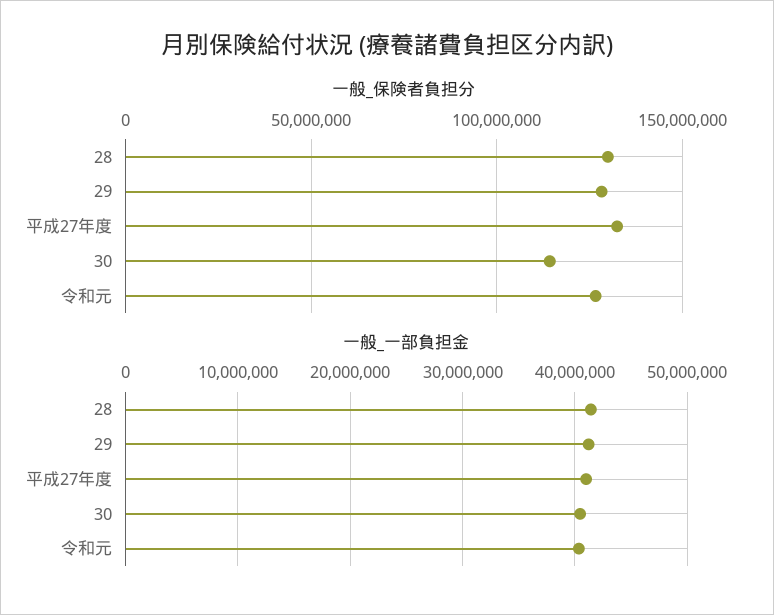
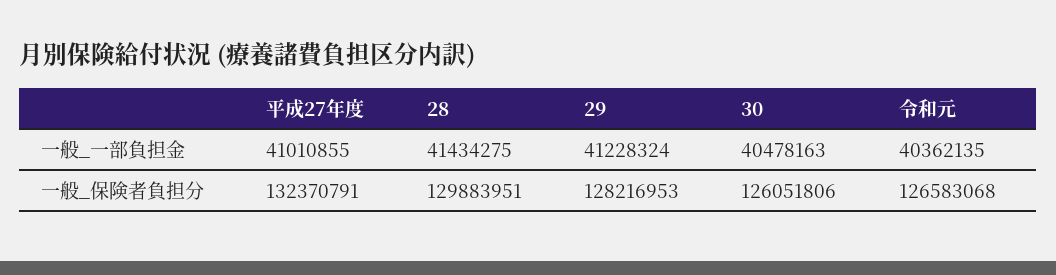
一般_保険者負担分, 30: 115000000 -> 126051806

